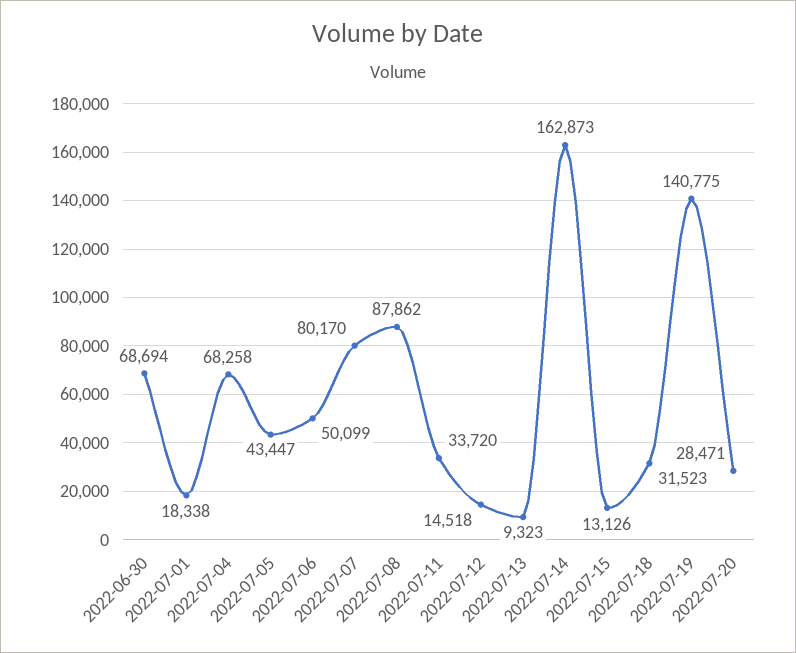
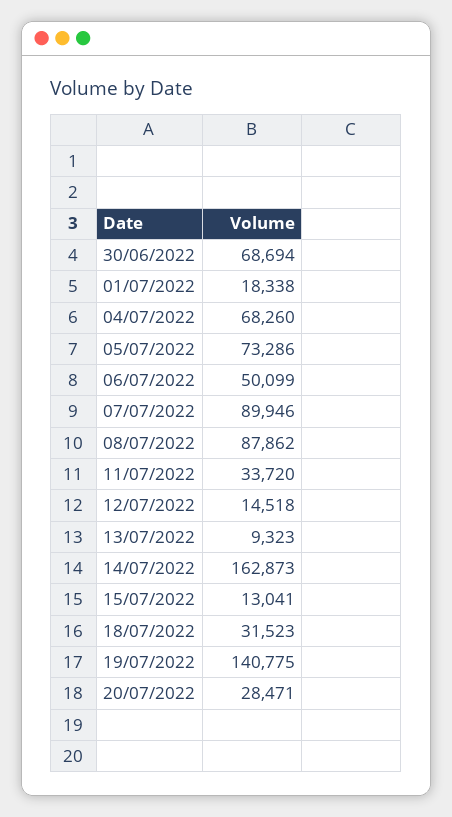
2022-07-04: 68258 -> 68260
2022-07-05: 43447 -> 73286
2022-07-07: 80170 -> 89946
2022-07-15: 13126 -> 13041

